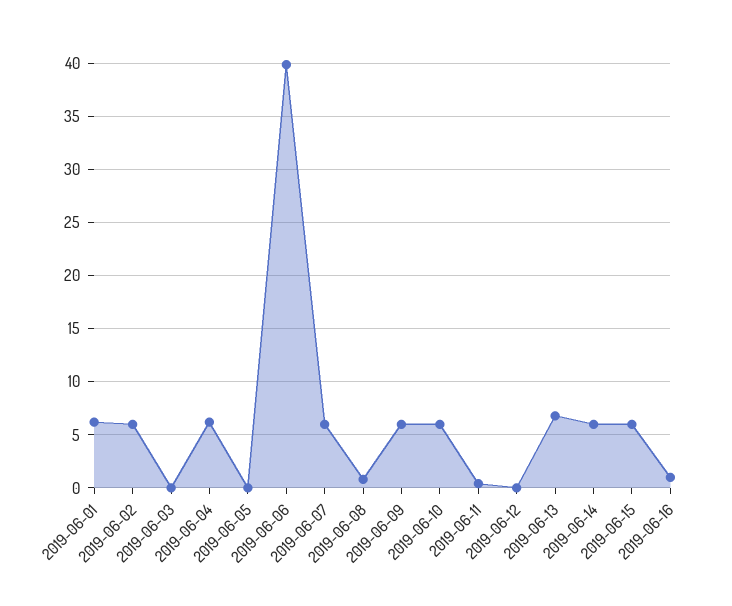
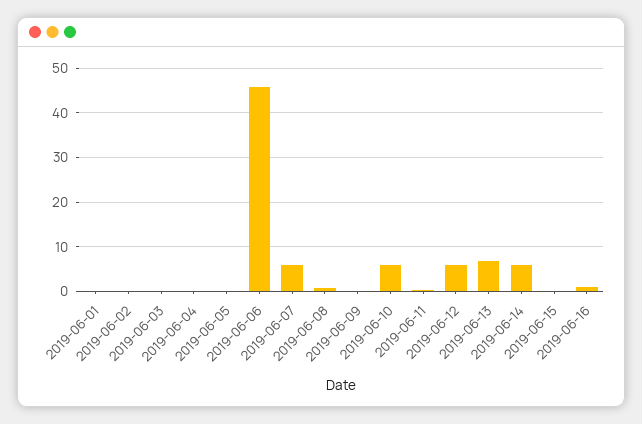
2019-06-01: 6 -> 0
2019-06-02: 6 -> 0
2019-06-04: 6 -> 0
2019-06-06: 40 -> 46
2019-06-09: 6 -> 0
2019-06-12: 0 -> 6
2019-06-15: 6 -> 0

